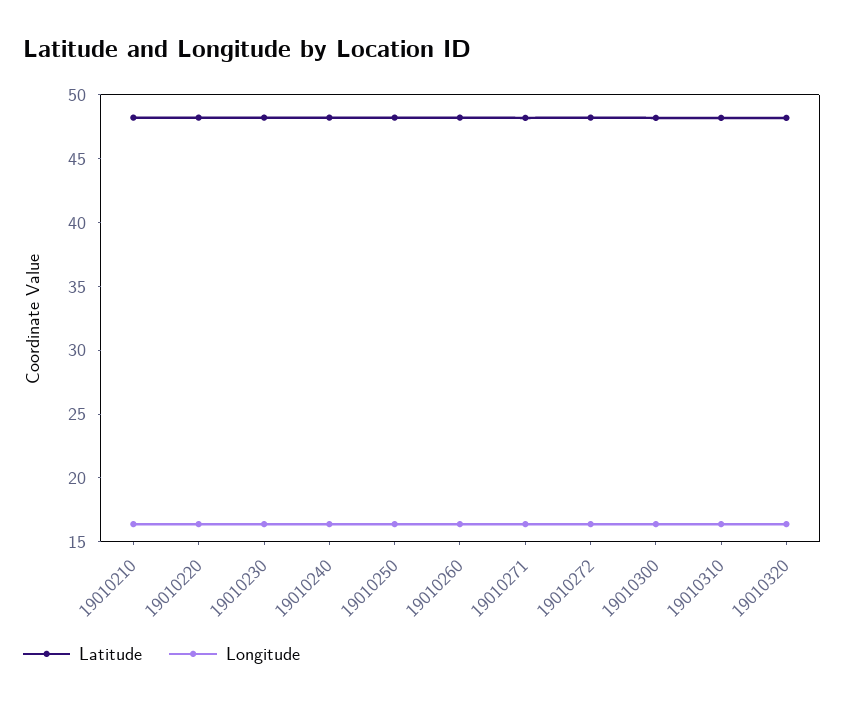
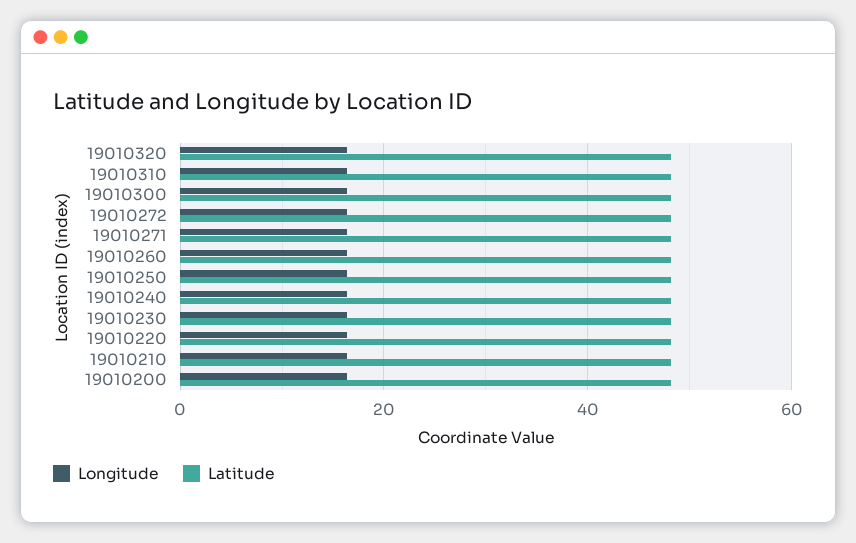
Longitude, 19010200: none -> 16
Latitude, 19010200: none -> 48

